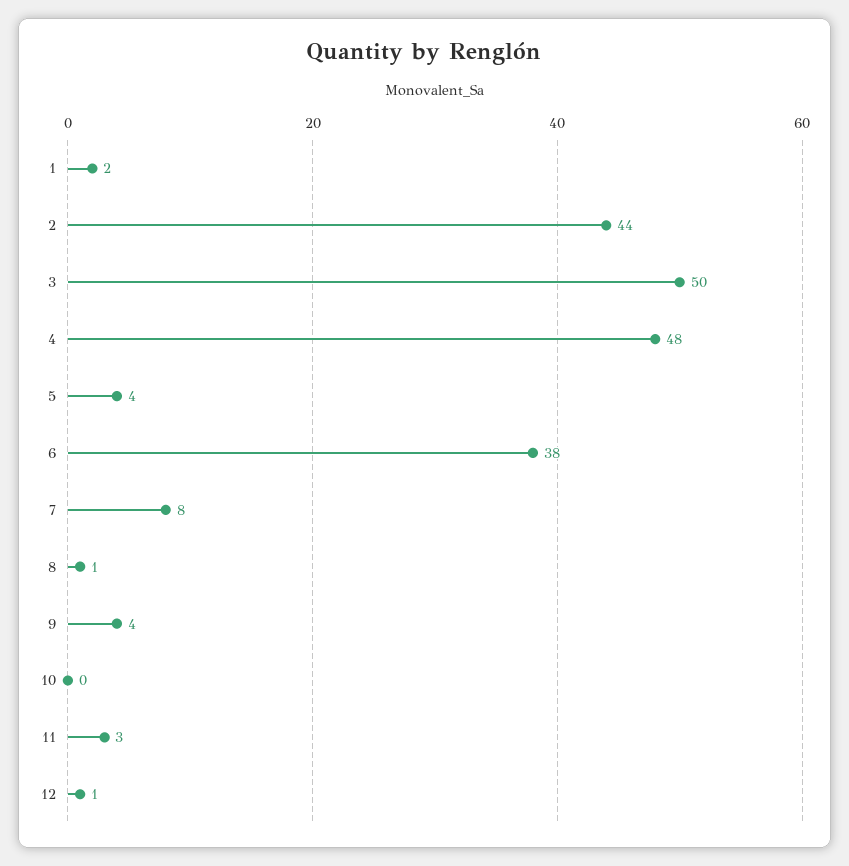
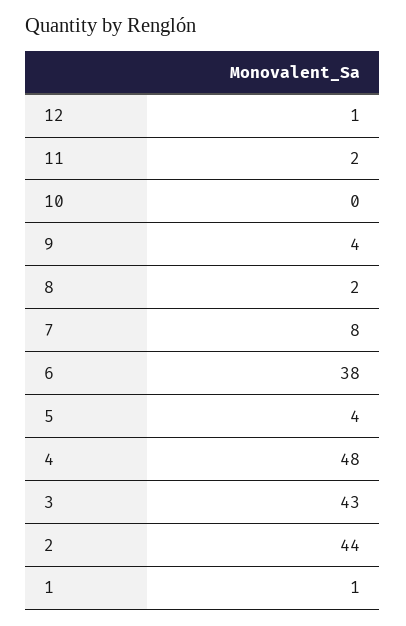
1: 2 -> 1
3: 50 -> 43
8: 1 -> 2
11: 3 -> 2

